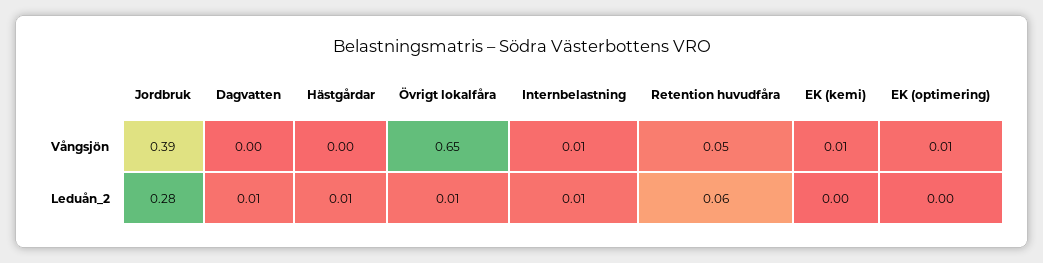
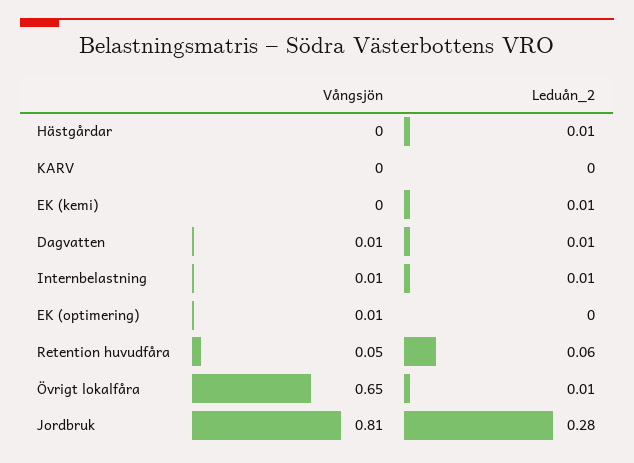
Jordbruk, Vångsjön: 0.39 -> 0.81
Dagvatten, Vångsjön: 0 -> 0.01
EK (kemi), Vångsjön: 0.01 -> 0
EK (kemi), Leduån_2: 0 -> 0.01
KARV, Vångsjön: none -> 0
KARV, Leduån_2: none -> 0

